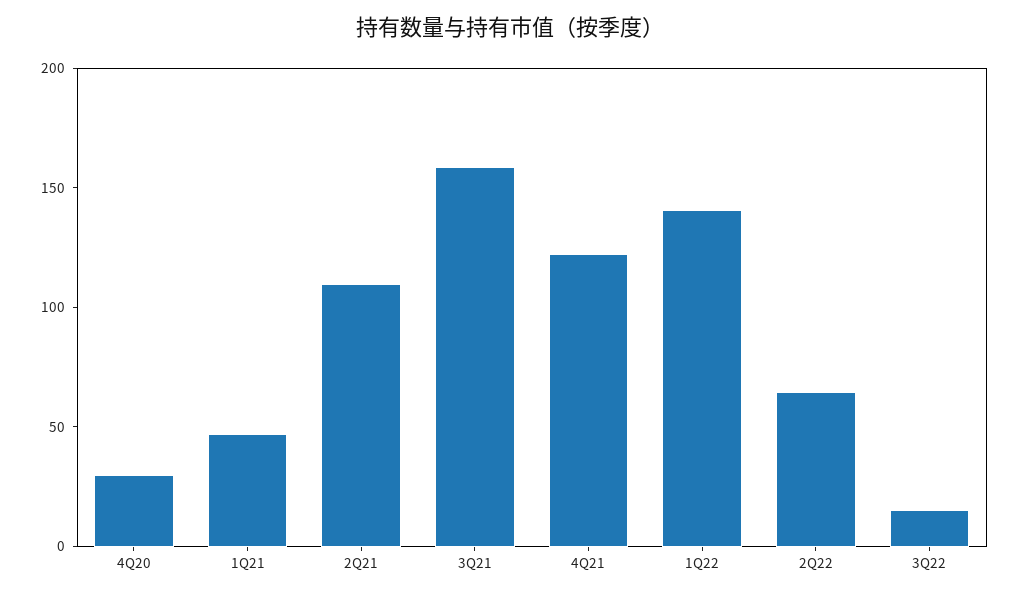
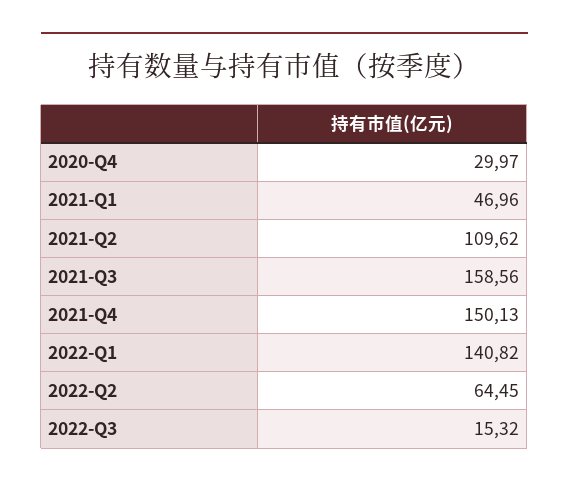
4Q21: 120 -> 150.13

